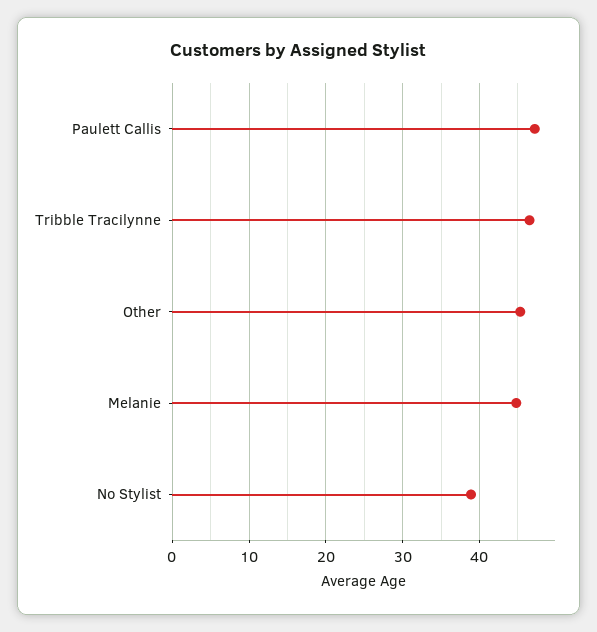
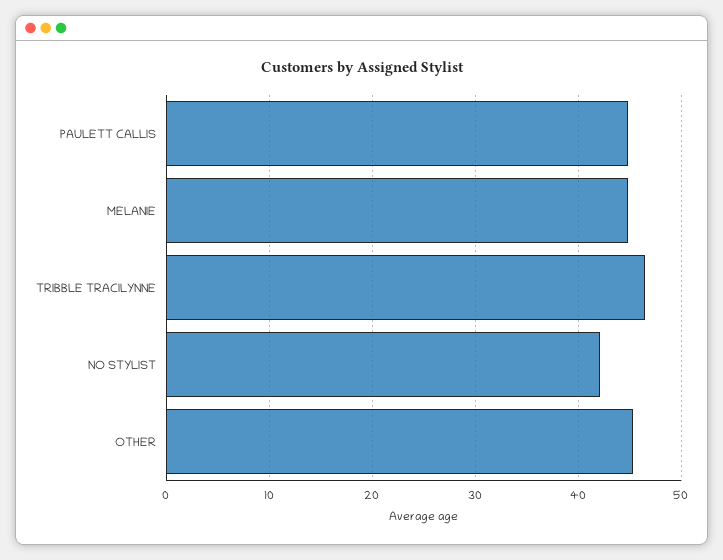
Paulett Callis: 47 -> 45
No Stylist: 39 -> 42

